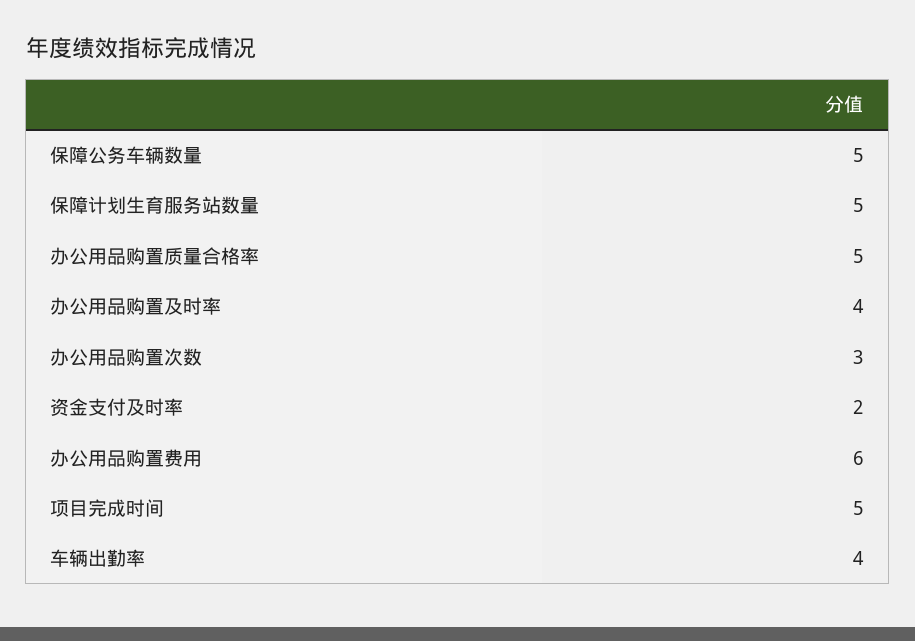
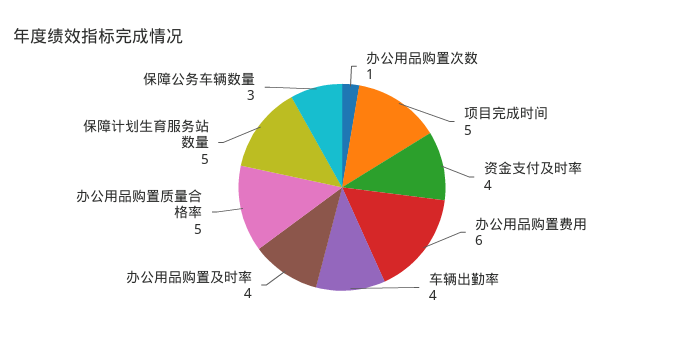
保障公务车辆数量: 5 -> 3
办公用品购置次数: 3 -> 1
资金支付及时率: 2 -> 4

